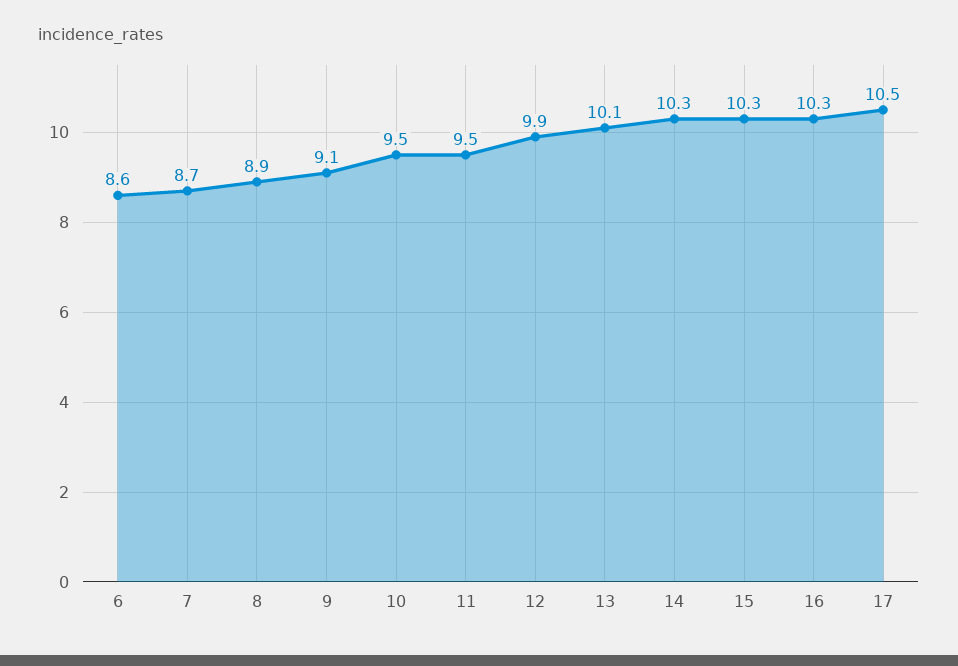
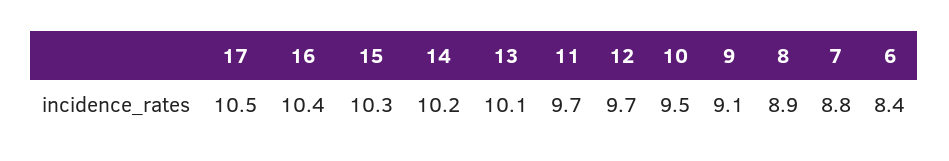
6: 8.6 -> 8.4
7: 8.7 -> 8.8
11: 9.5 -> 9.7
12: 9.9 -> 9.7
14: 10.3 -> 10.2
16: 10.3 -> 10.4

